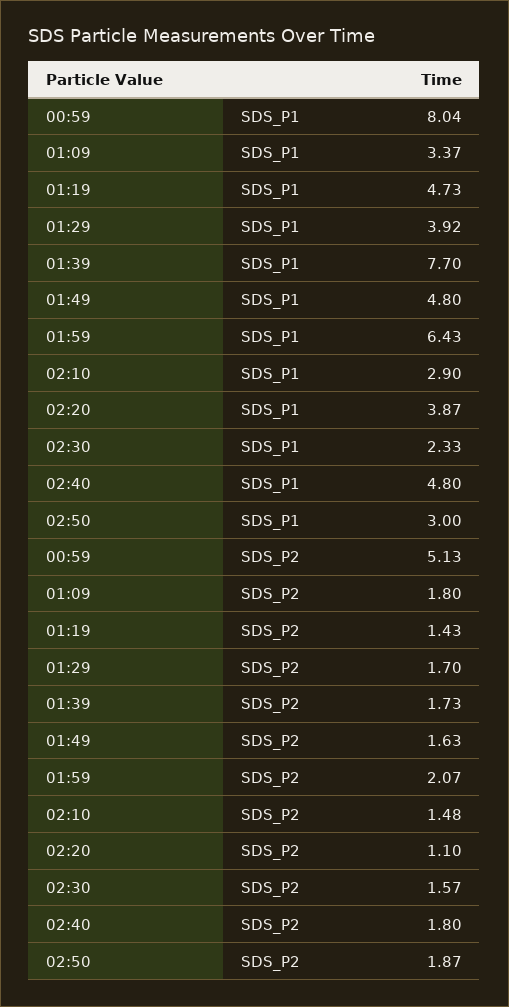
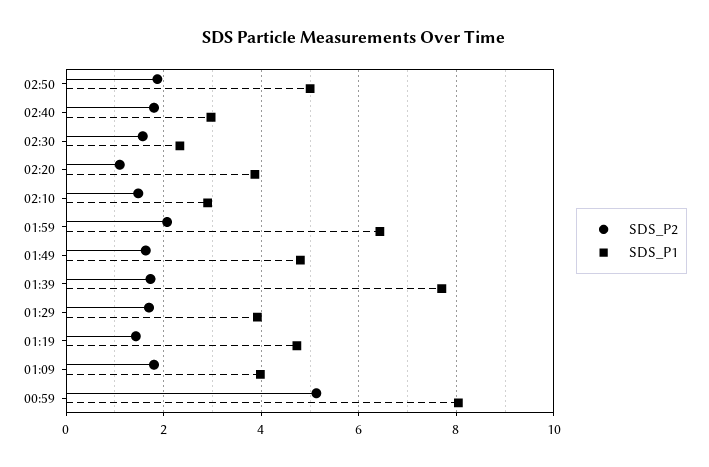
SDS_P1, 01:09: 3.37 -> 4
SDS_P1, 02:40: 4.8 -> 3
SDS_P1, 02:50: 3 -> 5

